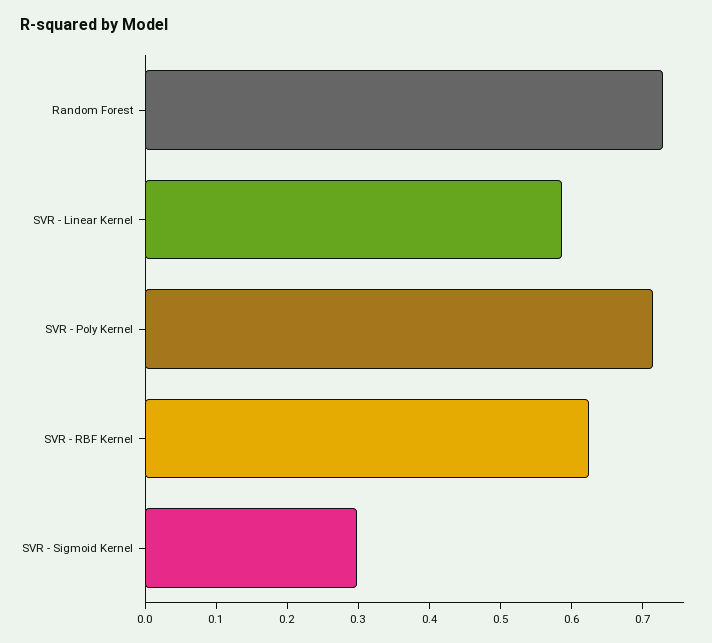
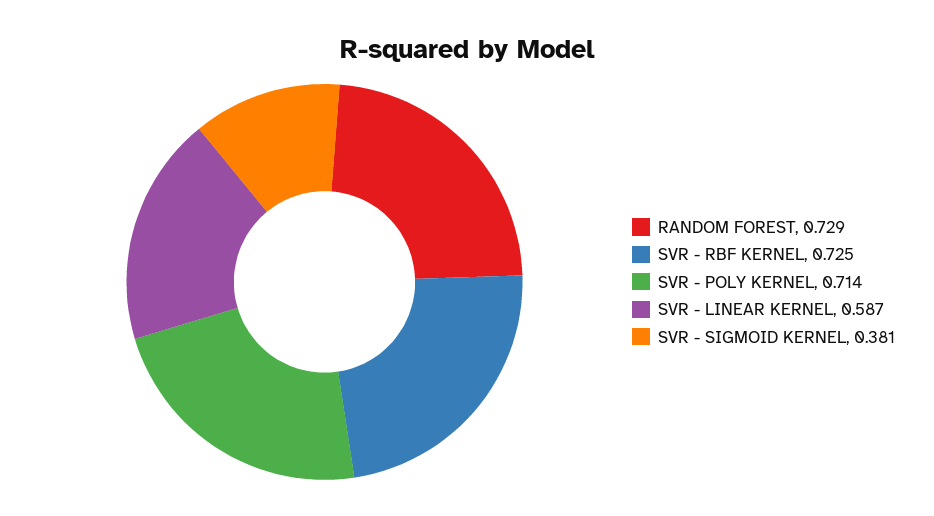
SVR - RBF Kernel: 0.62 -> 0.725
SVR - Sigmoid Kernel: 0.3 -> 0.381

